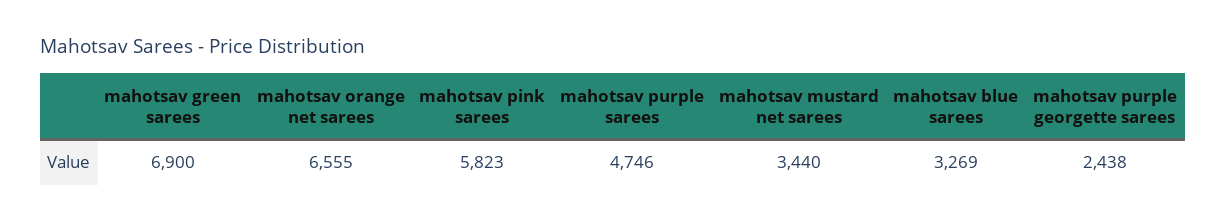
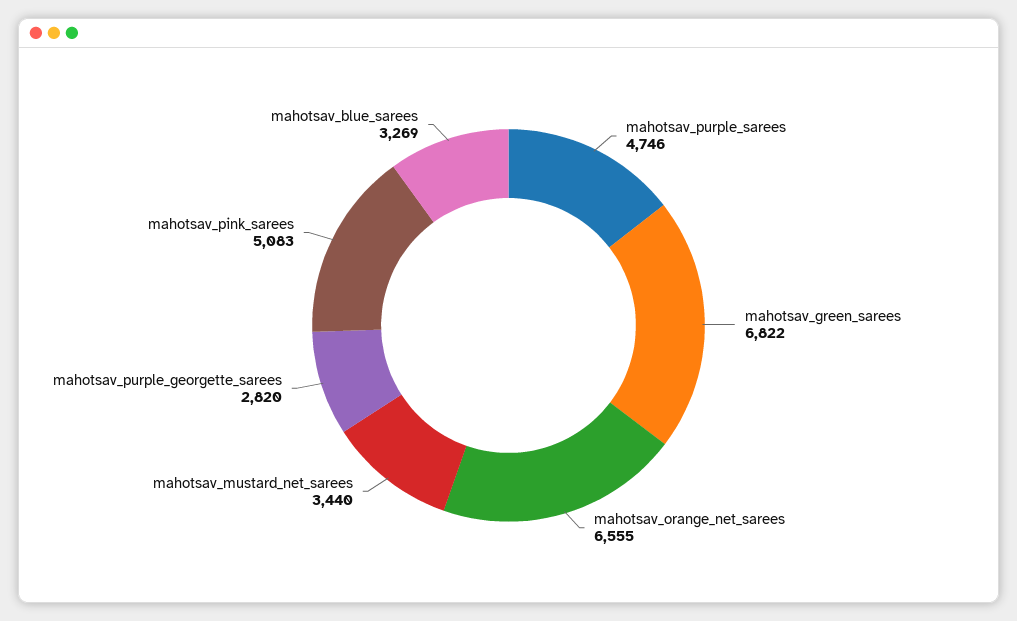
mahotsav green sarees: 6900 -> 6822
mahotsav pink sarees: 5823 -> 5083
mahotsav purple georgette sarees: 2438 -> 2820

